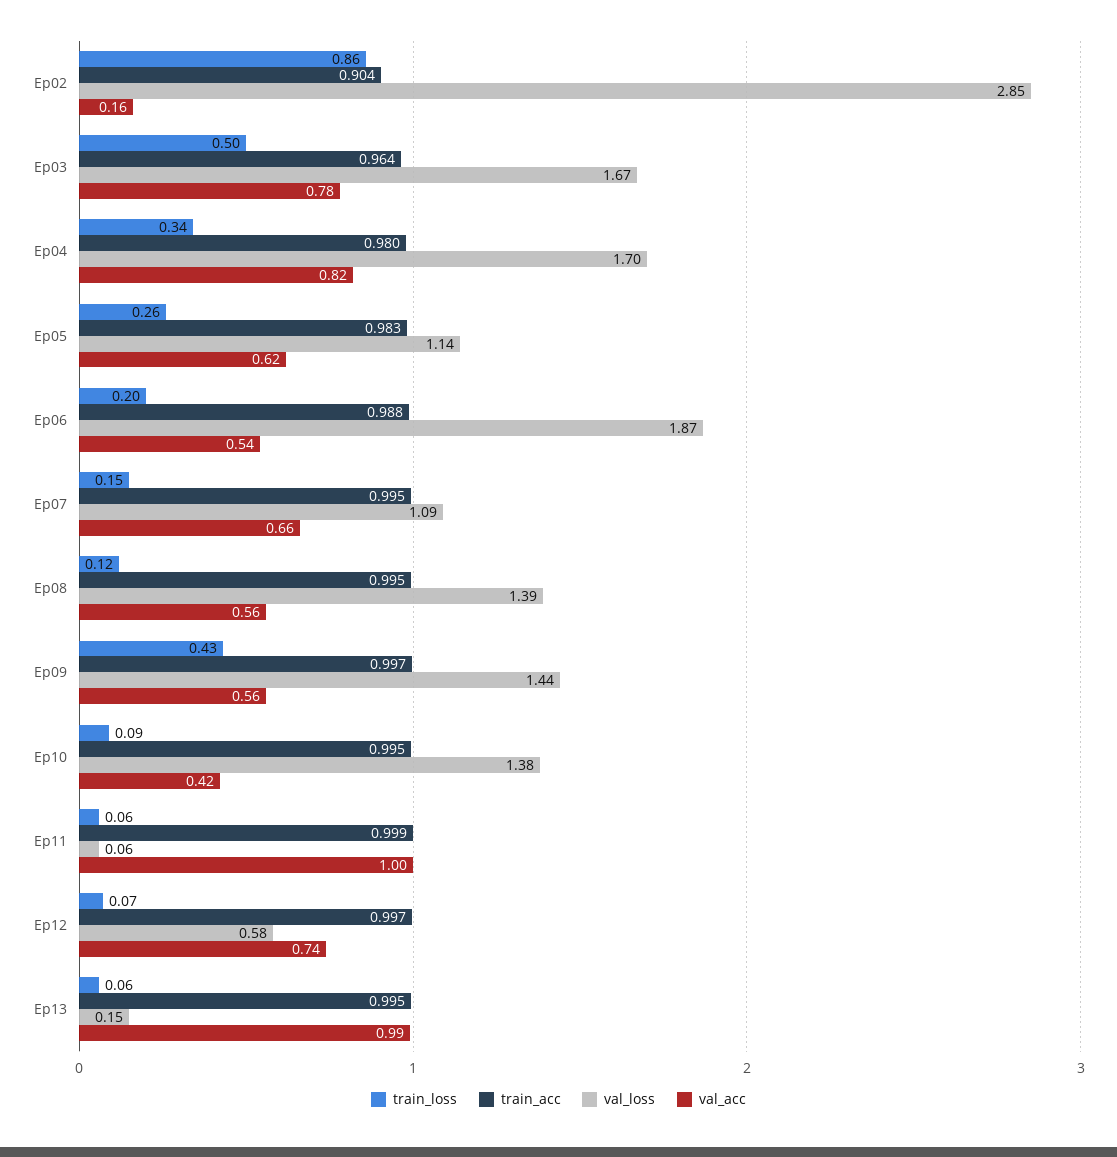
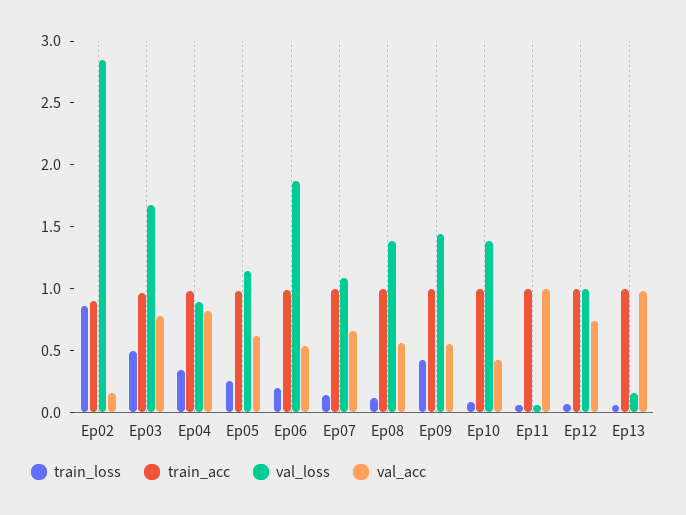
val_loss, Ep04: 1.7 -> 0.9
val_loss, Ep12: 0.58 -> 1

